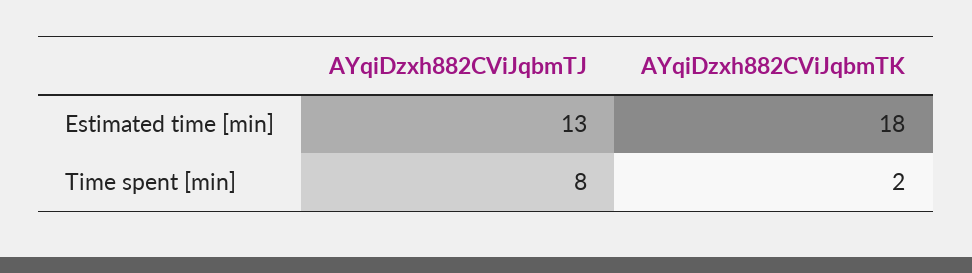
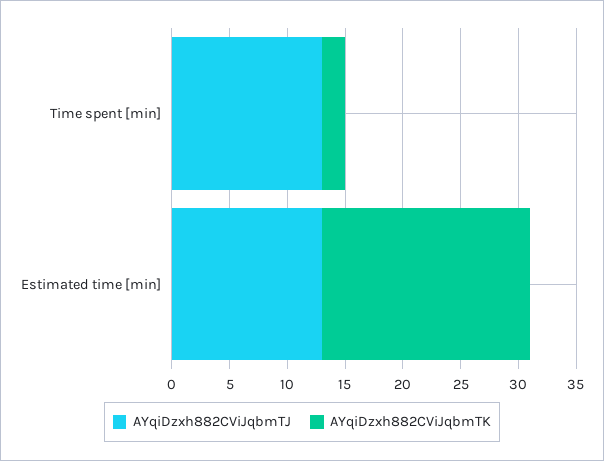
AYqiDzxh882CViJqbmTJ, Time spent [min]: 8 -> 13

